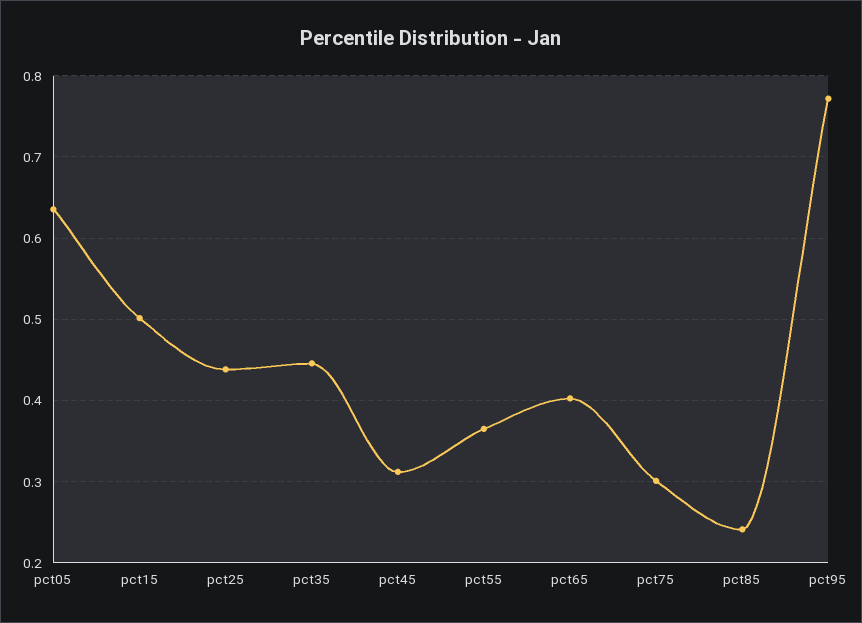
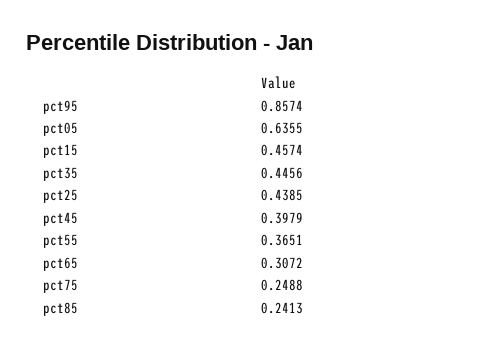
pct15: 0.5 -> 0.4574
pct45: 0.31 -> 0.3979
pct65: 0.4 -> 0.3072
pct75: 0.3 -> 0.2488
pct95: 0.77 -> 0.8574

